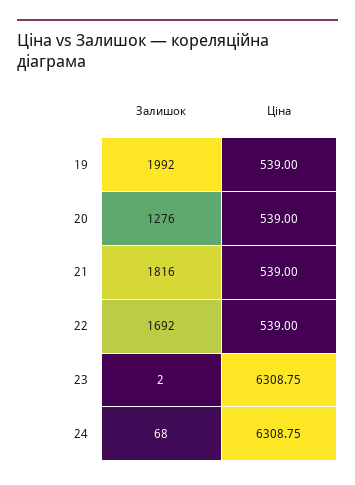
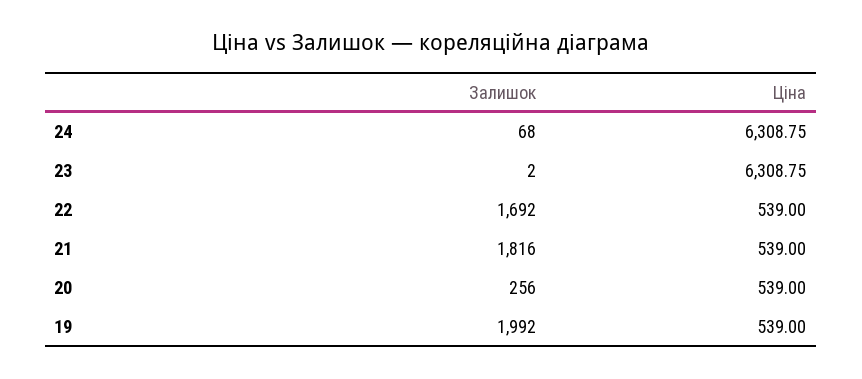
Залишок, 20: 1276 -> 256

